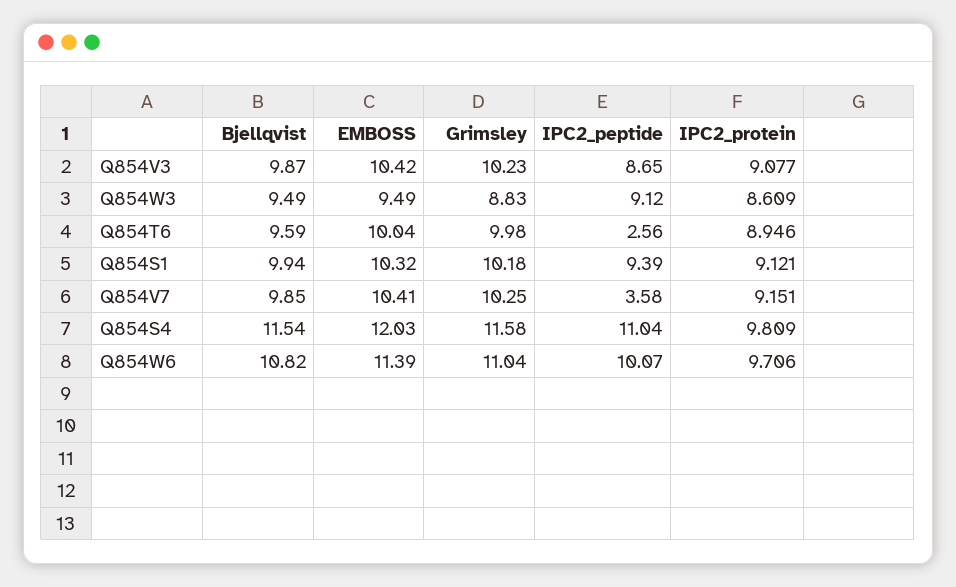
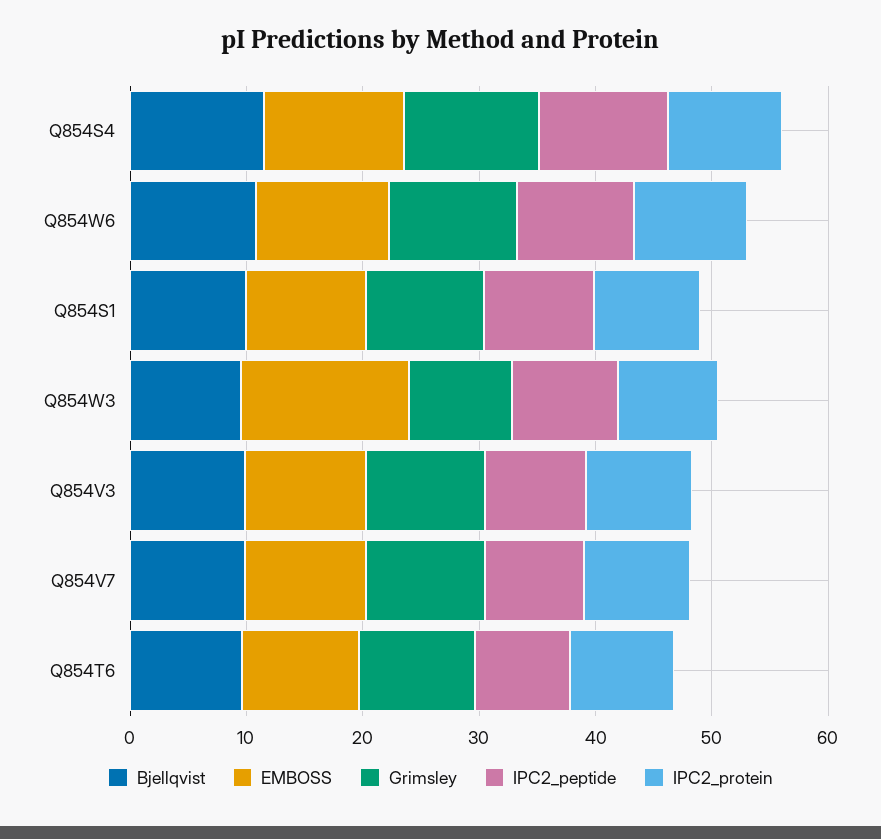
EMBOSS, Q854W3: 9.49 -> 14
IPC2_peptide, Q854T6: 2.56 -> 8
IPC2_peptide, Q854V7: 3.58 -> 8

